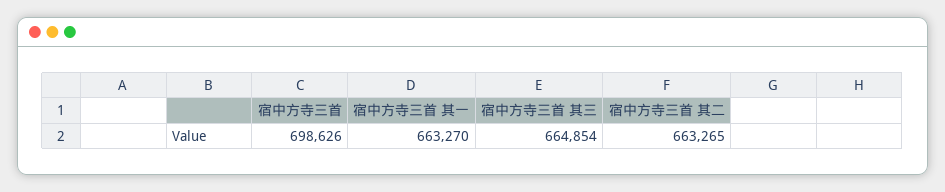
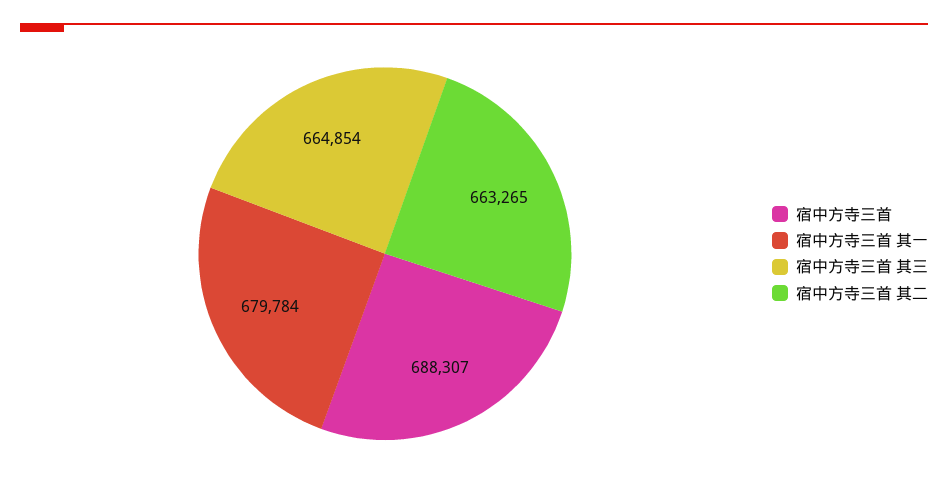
宿中方寺三首: 698626 -> 688307
宿中方寺三首 其一: 663270 -> 679784

